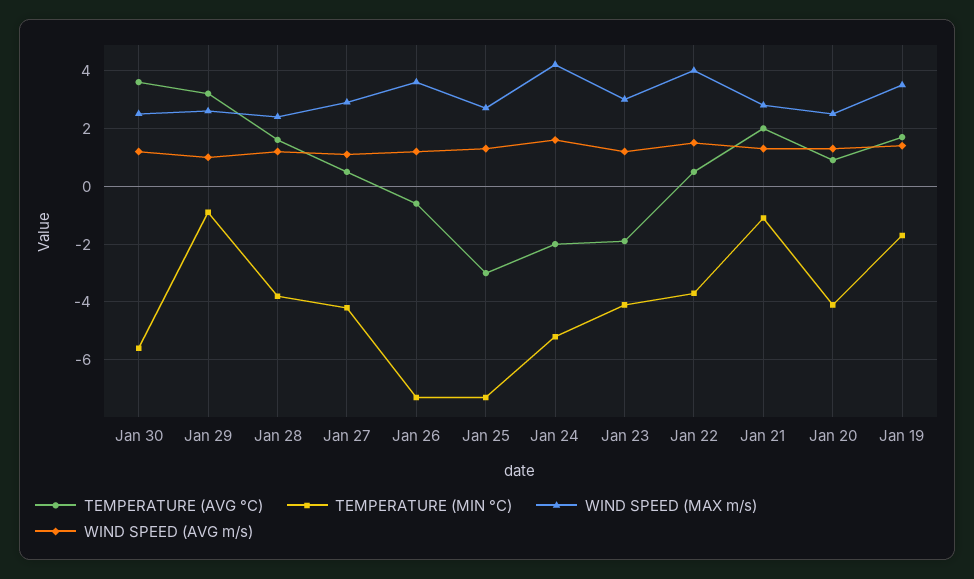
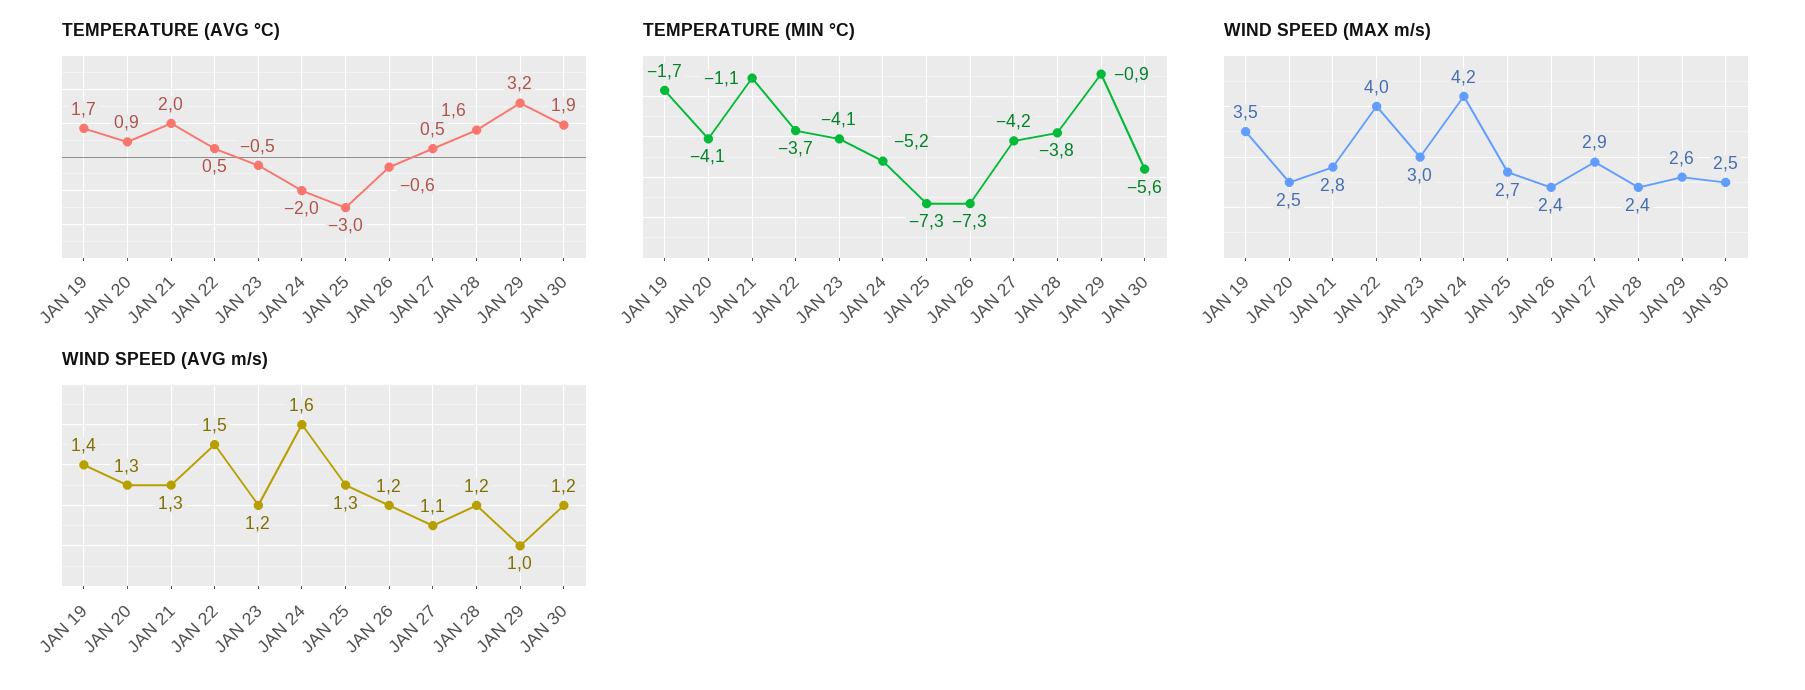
TEMPERATURE (AVG °C), Jan 30: 3.5 -> 1.9
WIND SPEED (MAX m/s), Jan 26: 3.5 -> 2.4
TEMPERATURE (AVG °C), Jan 23: -2 -> -0.5

